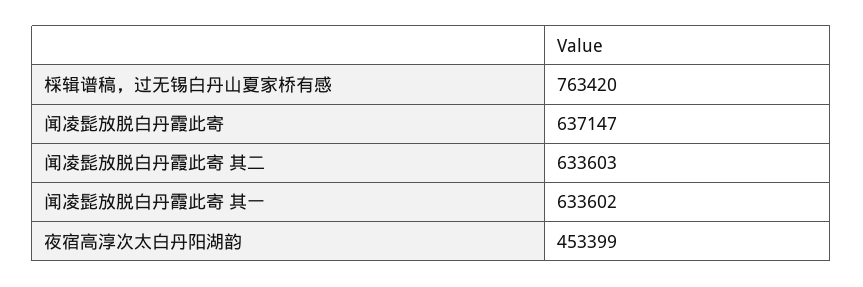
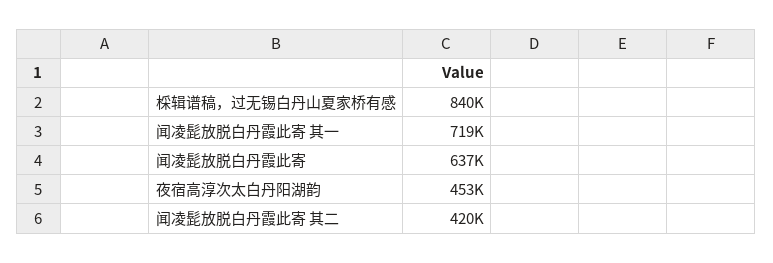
棌辑谱稿，过无锡白丹山夏家桥有感: 763420 -> 840000
闻凌髭放脱白丹霞此寄 其二: 633603 -> 420000
闻凌髭放脱白丹霞此寄 其一: 633602 -> 719000

